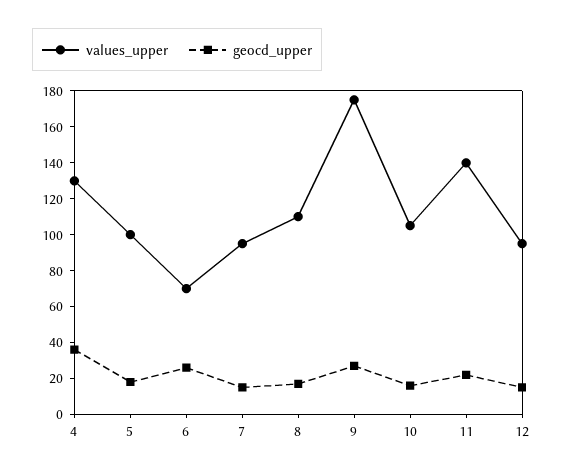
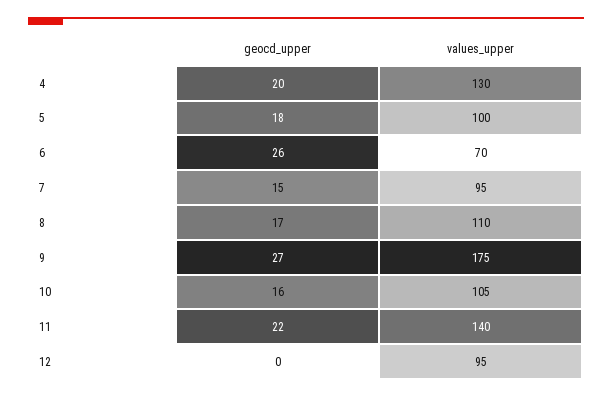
geocd_upper, 4: 35 -> 20
geocd_upper, 12: 15 -> 0

